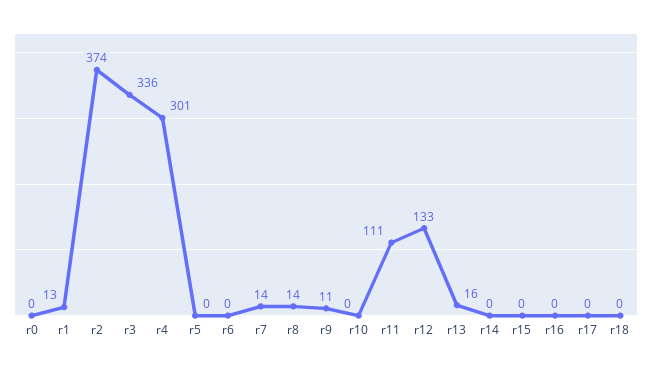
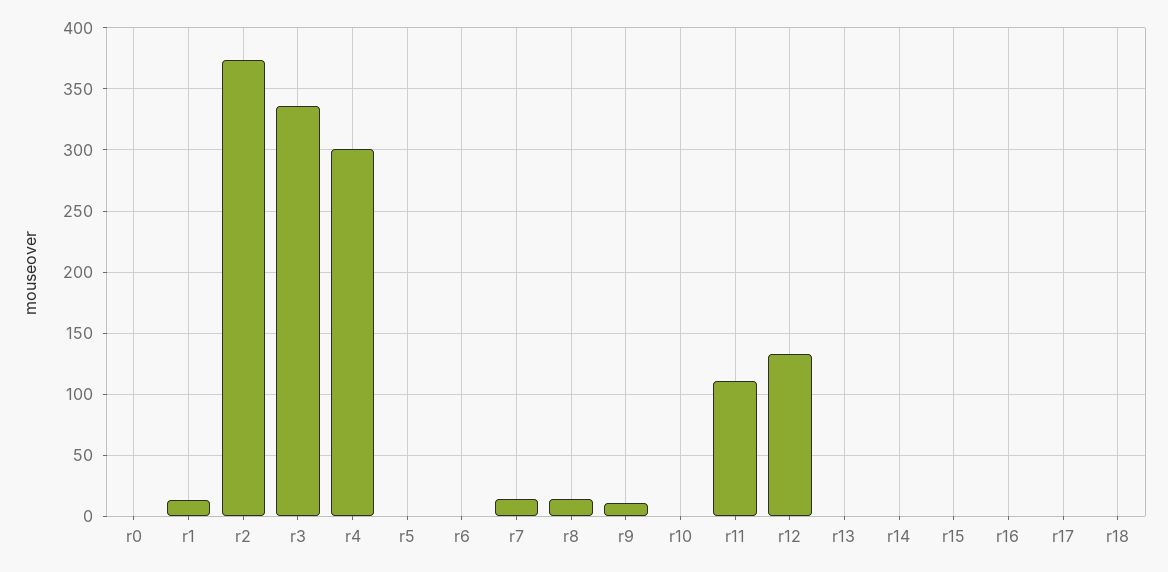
r13: 16 -> 0

